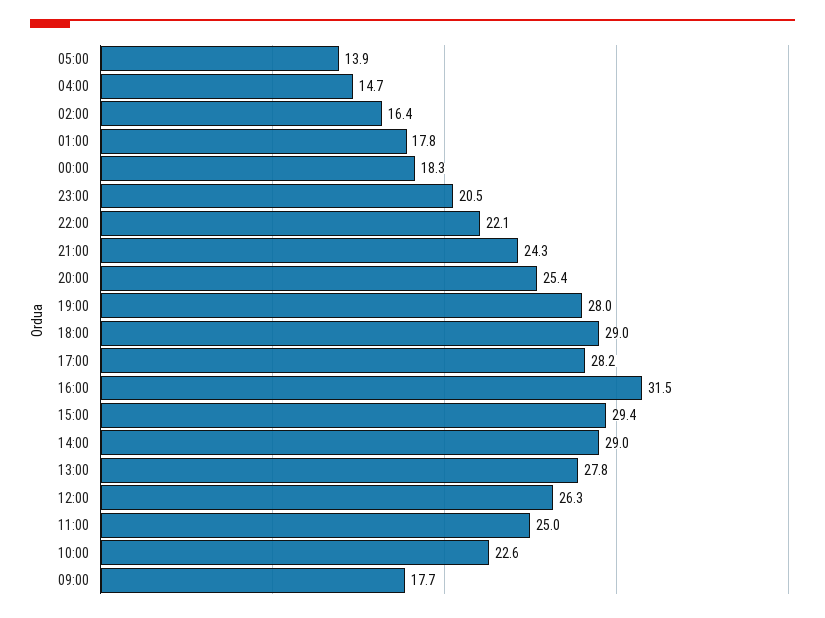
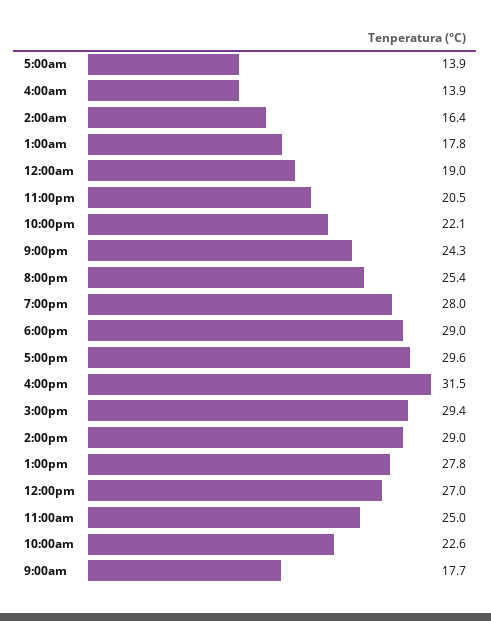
04:00: 14.7 -> 13.9
00:00: 18.3 -> 19
17:00: 28.2 -> 29.6
12:00: 26.3 -> 27

